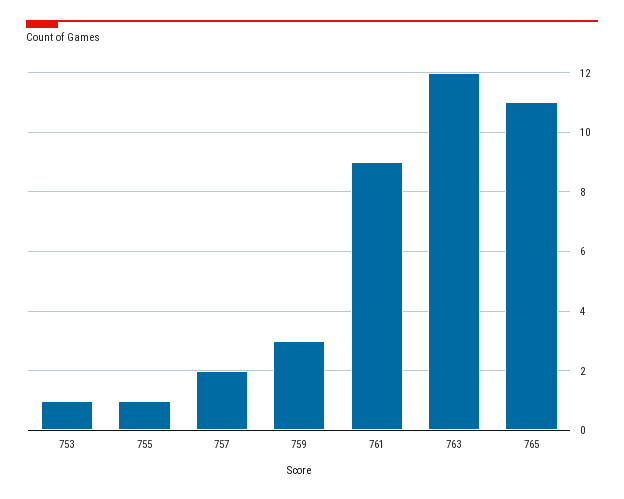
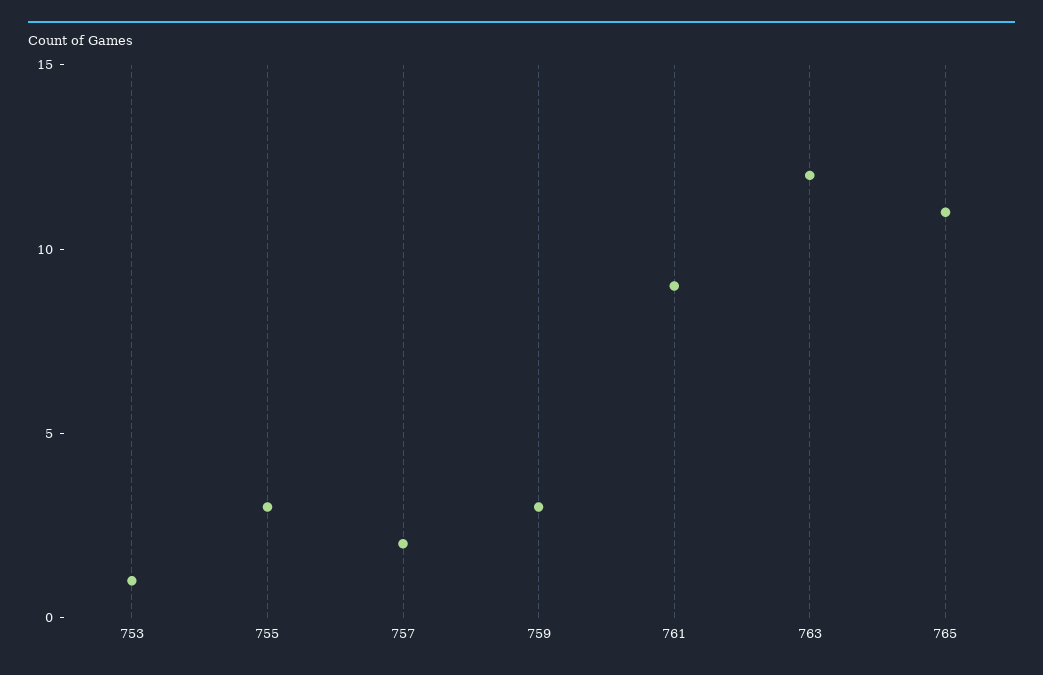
755: 1 -> 3

